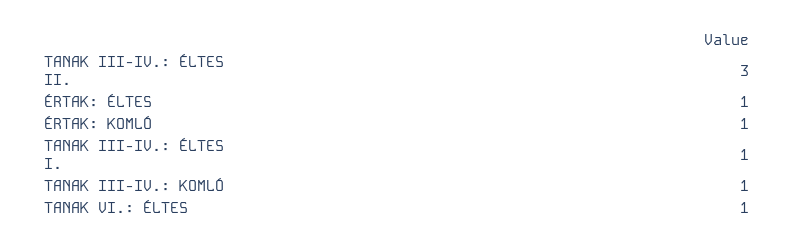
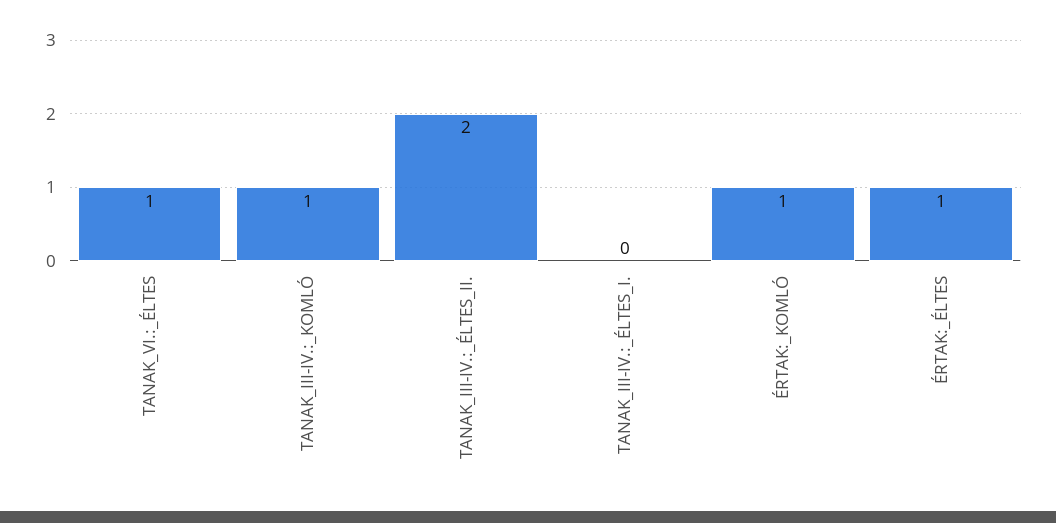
TANAK III-IV.: ÉLTES II.: 3 -> 2
TANAK III-IV.: ÉLTES I.: 1 -> 0

